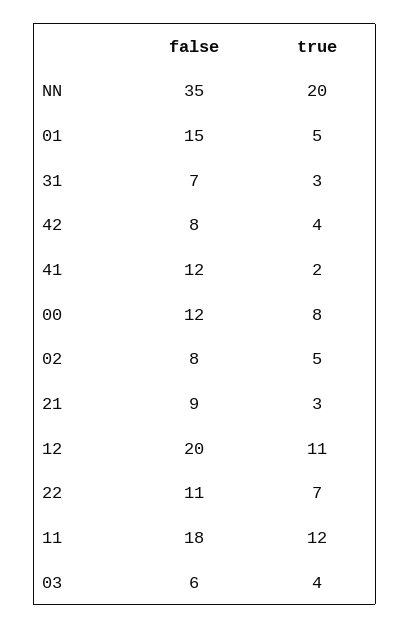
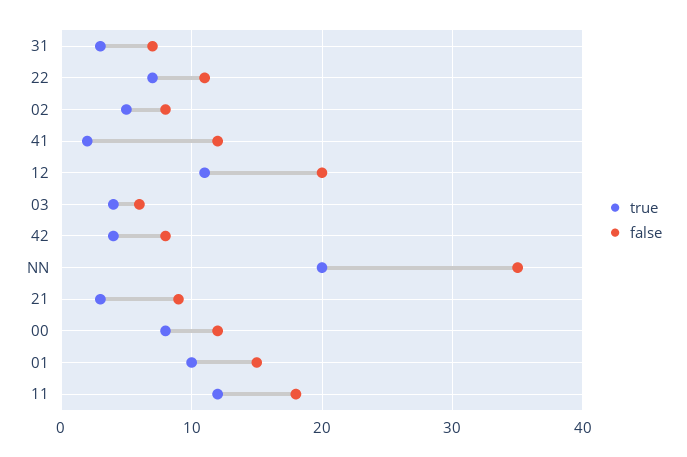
true, 01: 5 -> 10

